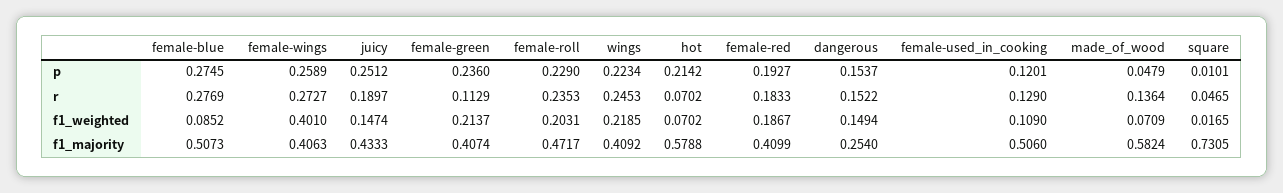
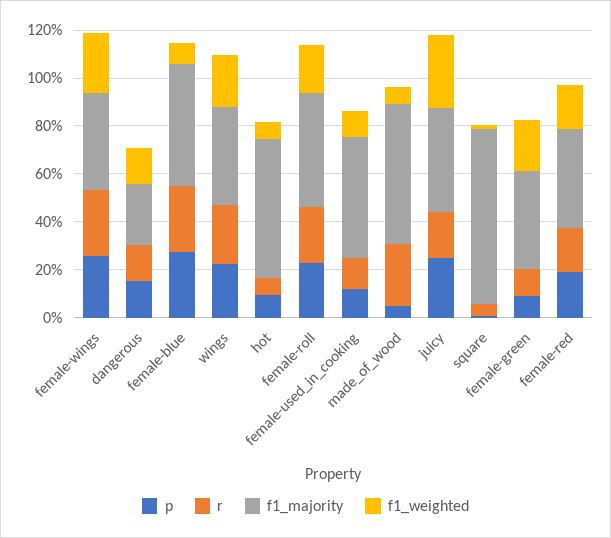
p, female-green: 0.236 -> 0.1
p, hot: 0.2142 -> 0.1
r, made_of_wood: 0.1364 -> 0.25
f1_weighted, female-wings: 0.401 -> 0.25
f1_weighted, juicy: 0.1474 -> 0.3

